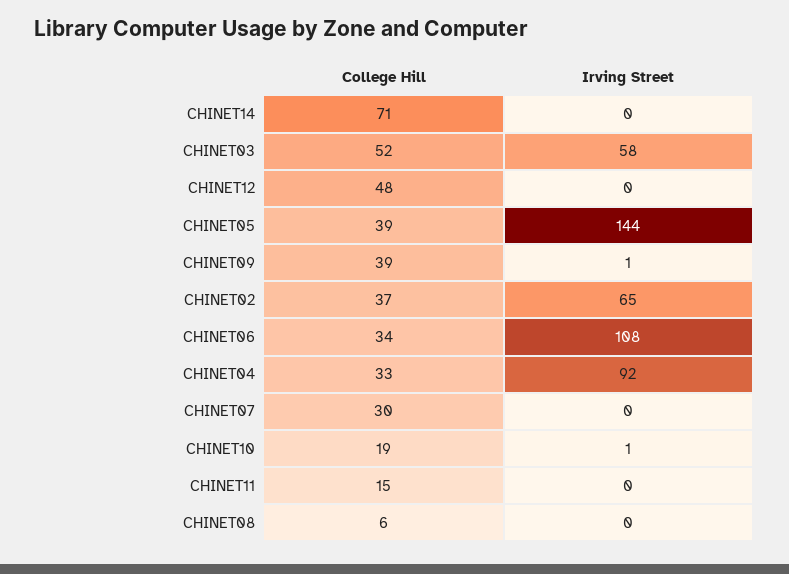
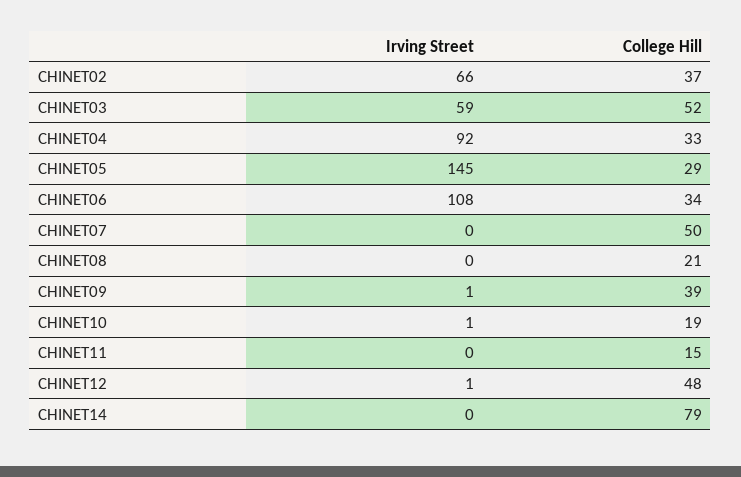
College Hill, CHINET14: 71 -> 79
Irving Street, CHINET03: 58 -> 59
Irving Street, CHINET12: 0 -> 1
College Hill, CHINET05: 39 -> 29
Irving Street, CHINET05: 144 -> 145
Irving Street, CHINET02: 65 -> 66
College Hill, CHINET07: 30 -> 50
College Hill, CHINET08: 6 -> 21

